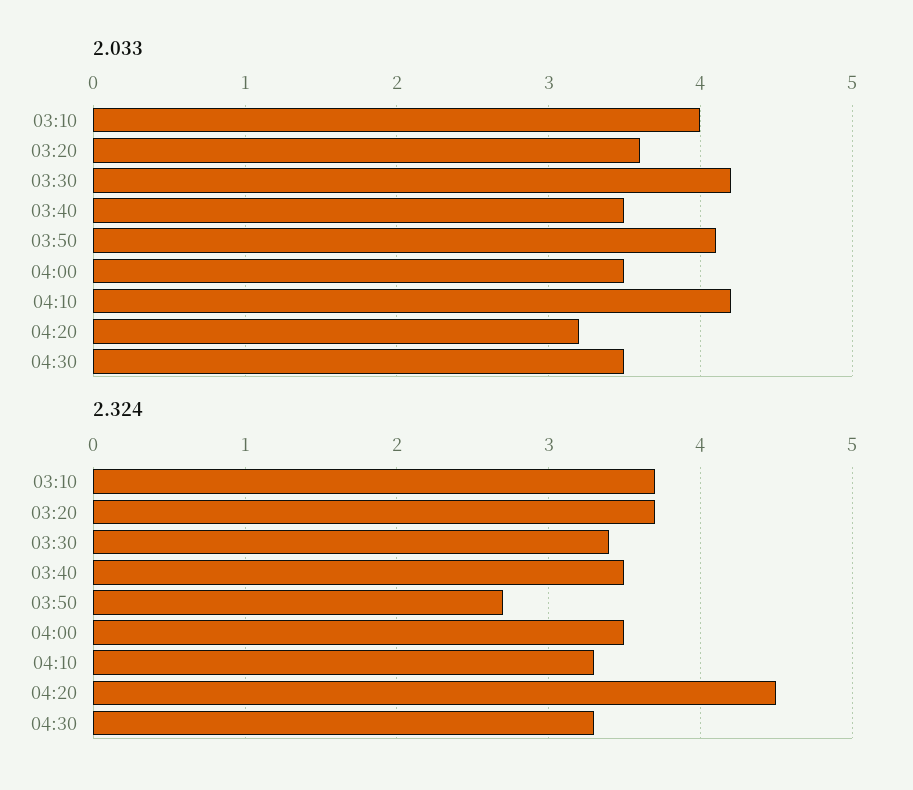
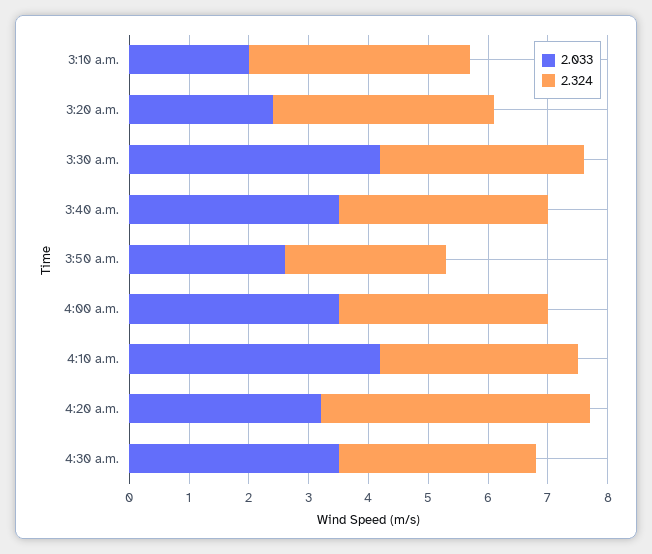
2.033, 03:10: 4 -> 2
2.033, 03:20: 3.6 -> 2.5
2.033, 03:50: 4.1 -> 2.5

